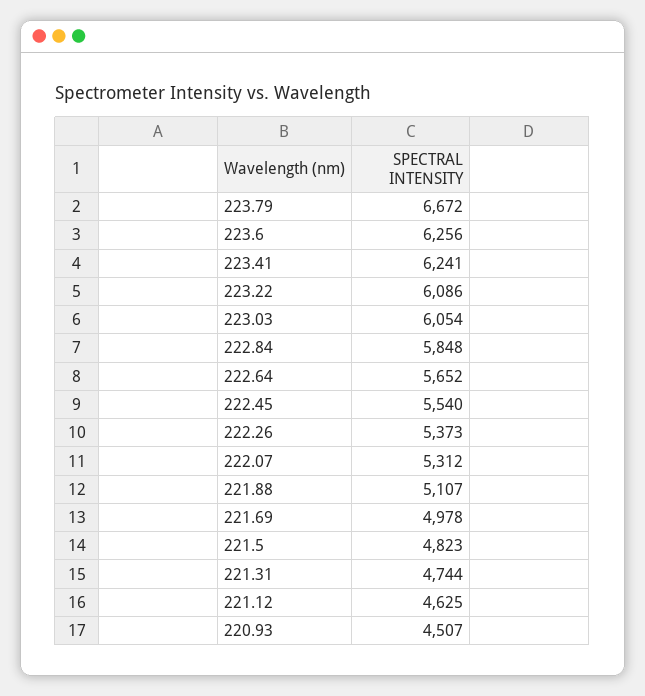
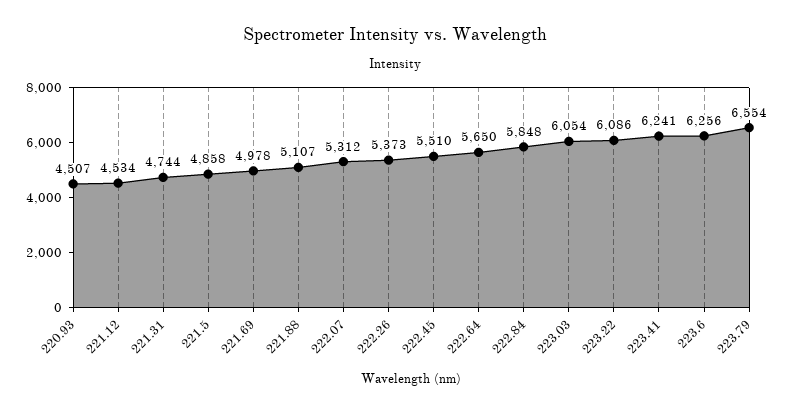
223.79: 6672 -> 6554
222.64: 5652 -> 5650
222.45: 5540 -> 5510
221.5: 4823 -> 4858
221.12: 4625 -> 4534

